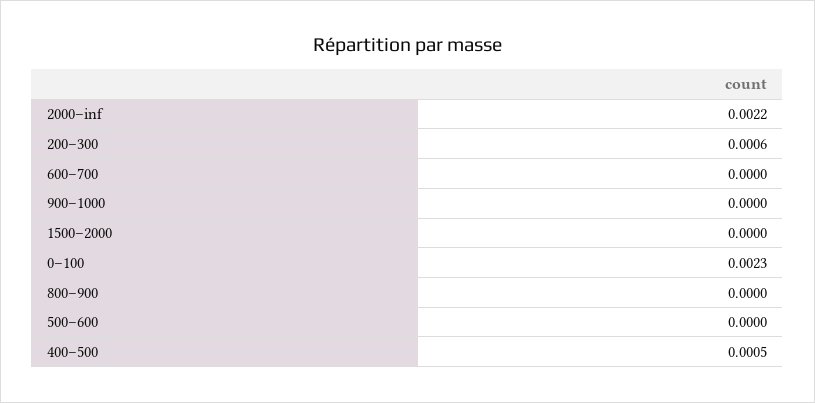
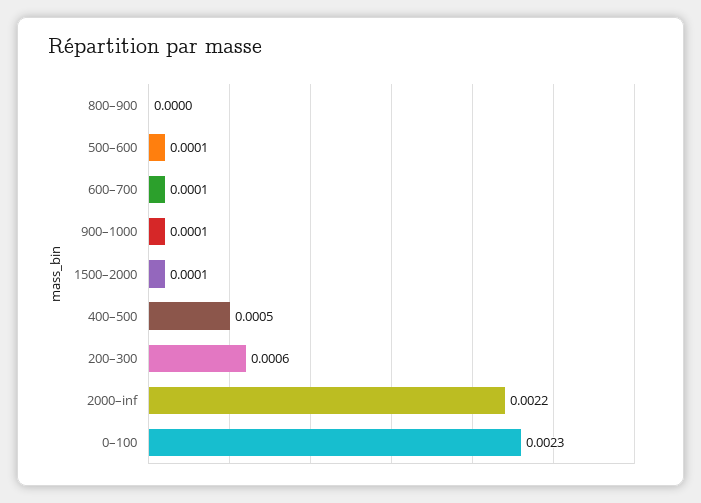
600–700: 0 -> 0.0001
900–1000: 0 -> 0.0001
1500–2000: 0 -> 0.0001
500–600: 0 -> 0.0001

